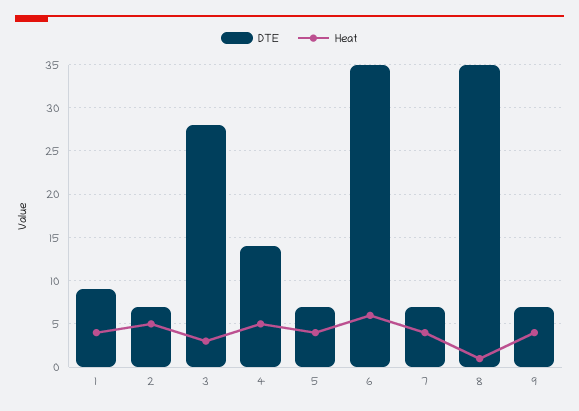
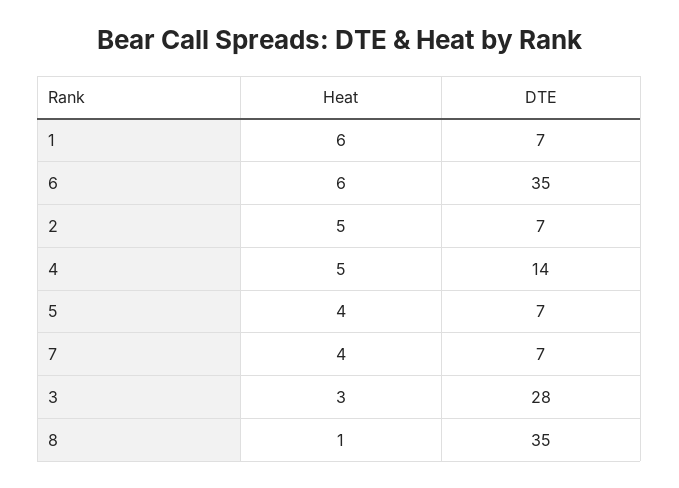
DTE, 1: 9 -> 7
Heat, 1: 4 -> 6
DTE, 9: 7 -> none
Heat, 9: 4 -> none

